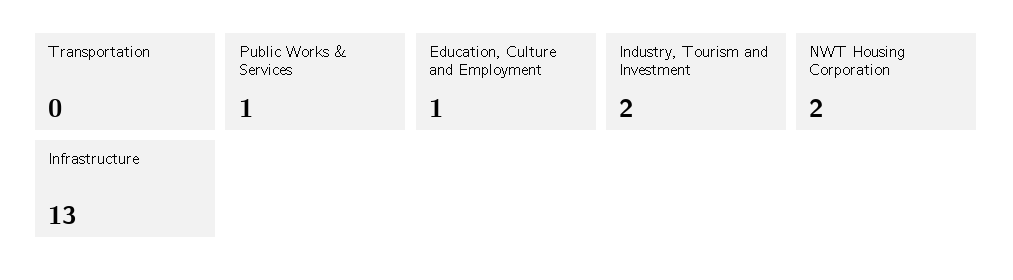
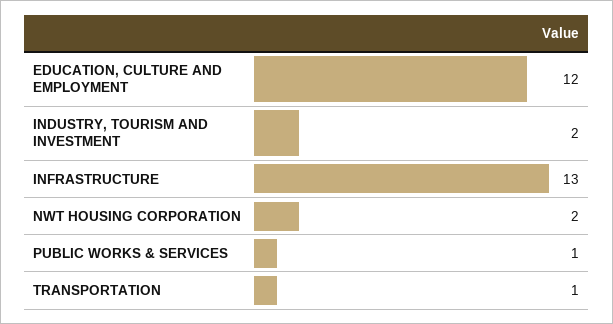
Transportation: 0 -> 1
Education, Culture and Employment: 1 -> 12

